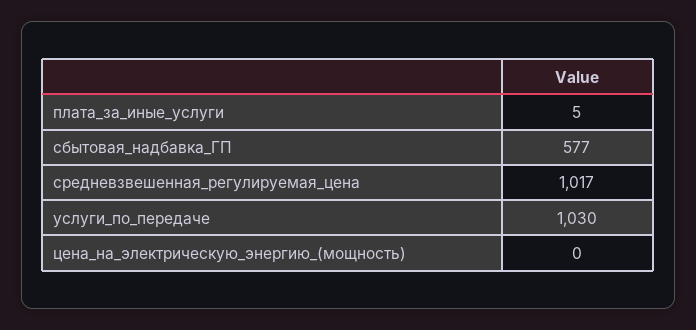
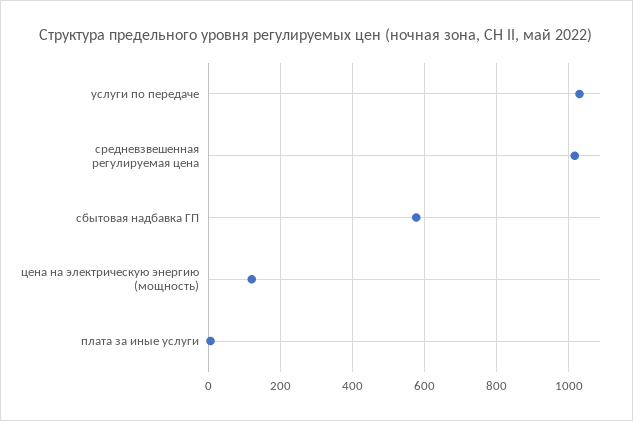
цена_на_электрическую_энергию_(мощность): 0 -> 120

